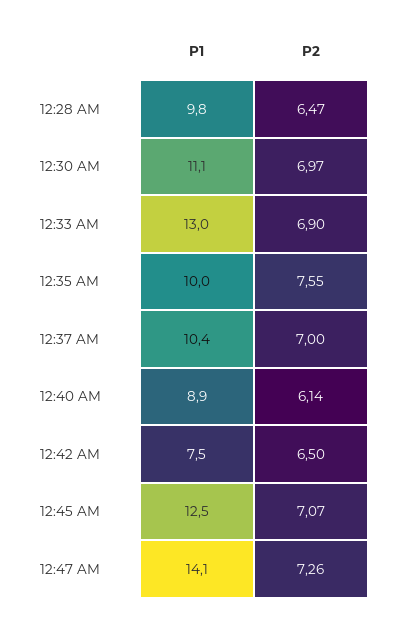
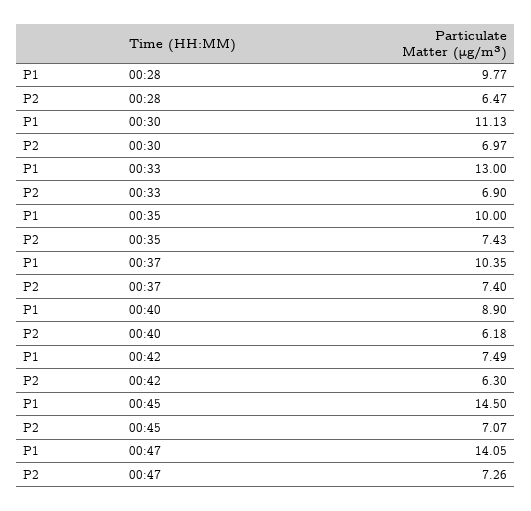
P2, 12:35 AM: 7.55 -> 7.43
P2, 12:37 AM: 7 -> 7.4
P2, 12:40 AM: 6.14 -> 6.18
P2, 12:42 AM: 6.5 -> 6.3
P1, 12:45 AM: 12.5 -> 14.5

